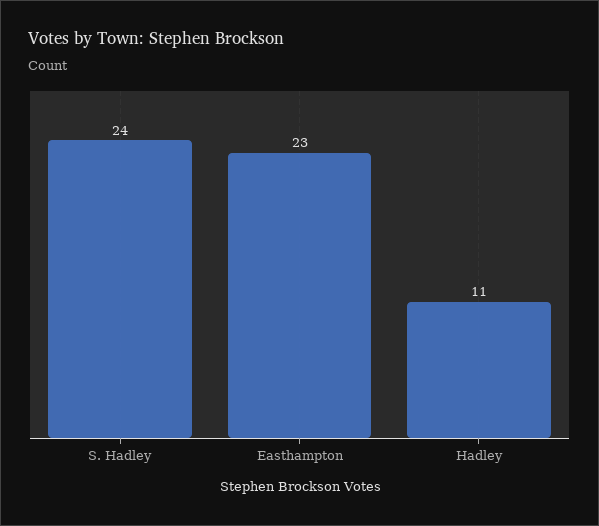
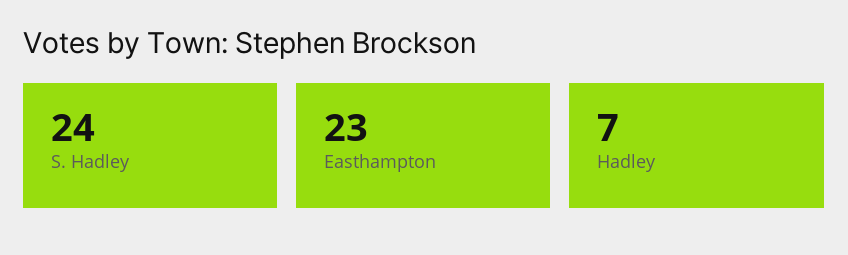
Hadley: 11 -> 7

